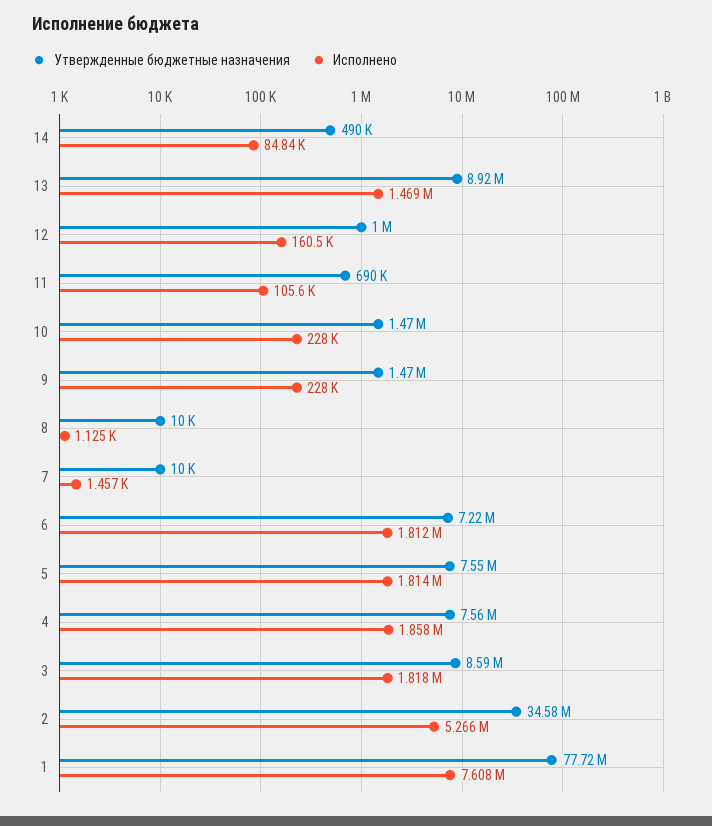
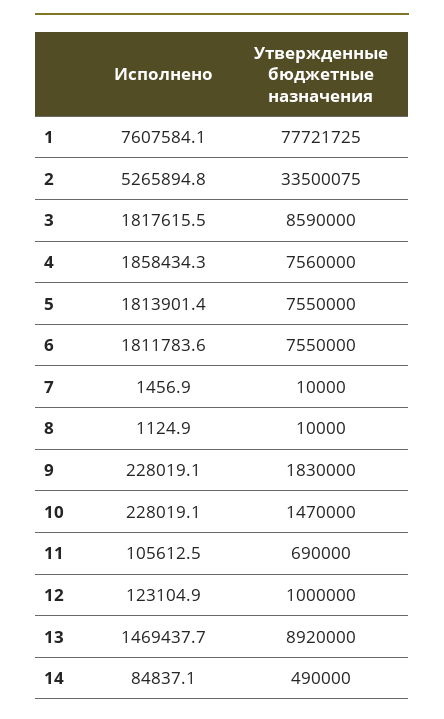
Исполнено, 12: 160500 -> 123104.9
Утвержденные бюджетные назначения, 9: 1470000 -> 1830000
Утвержденные бюджетные назначения, 6: 7220000 -> 7550000
Утвержденные бюджетные назначения, 2: 34580000 -> 33500075

